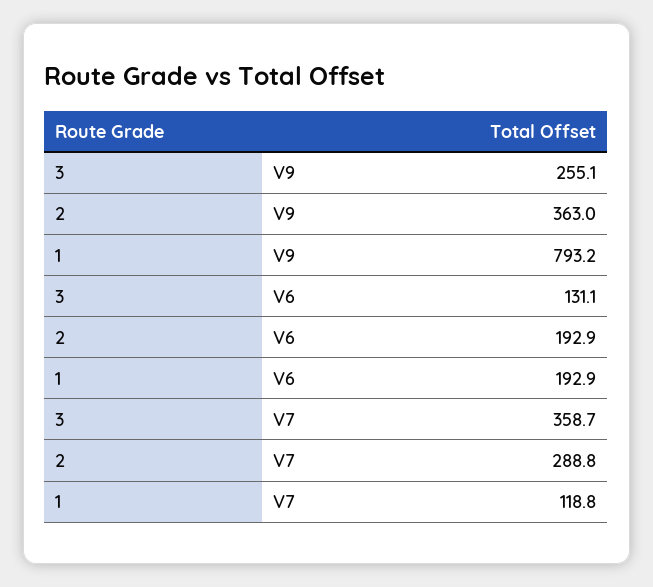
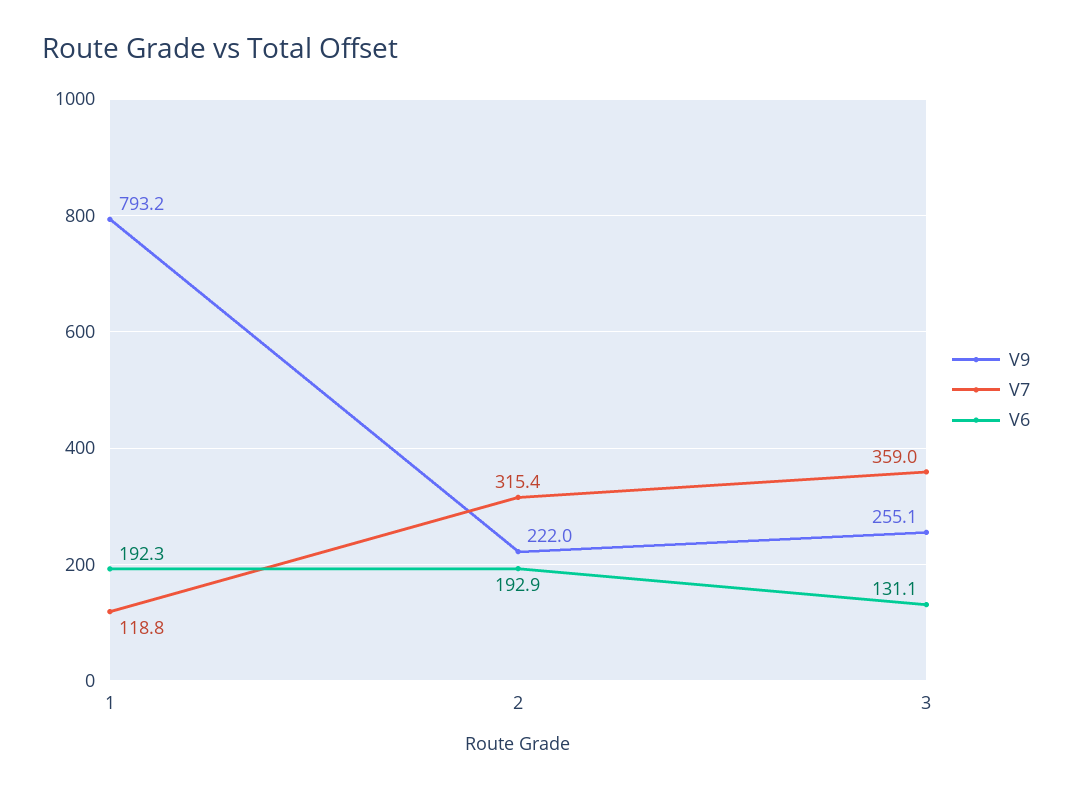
V9, 2: 363 -> 222
V6, 1: 192.9 -> 192.3
V7, 3: 358.7 -> 359
V7, 2: 288.8 -> 315.4

